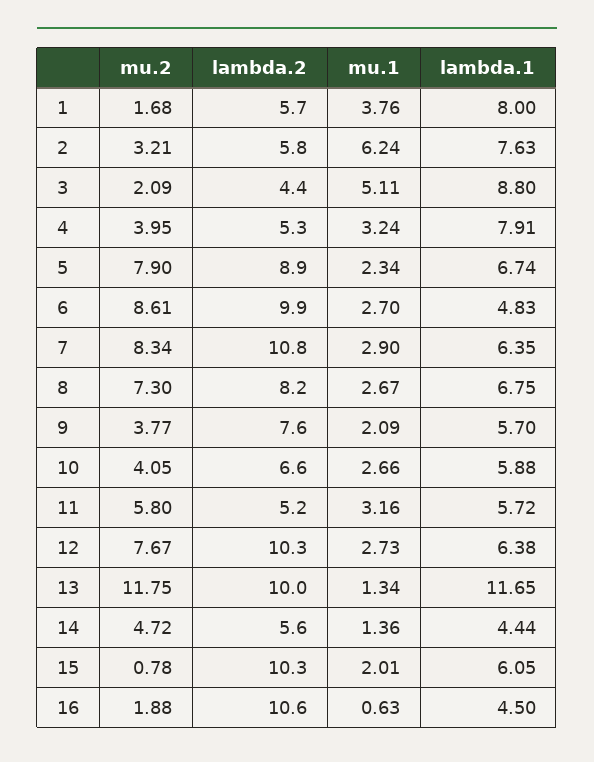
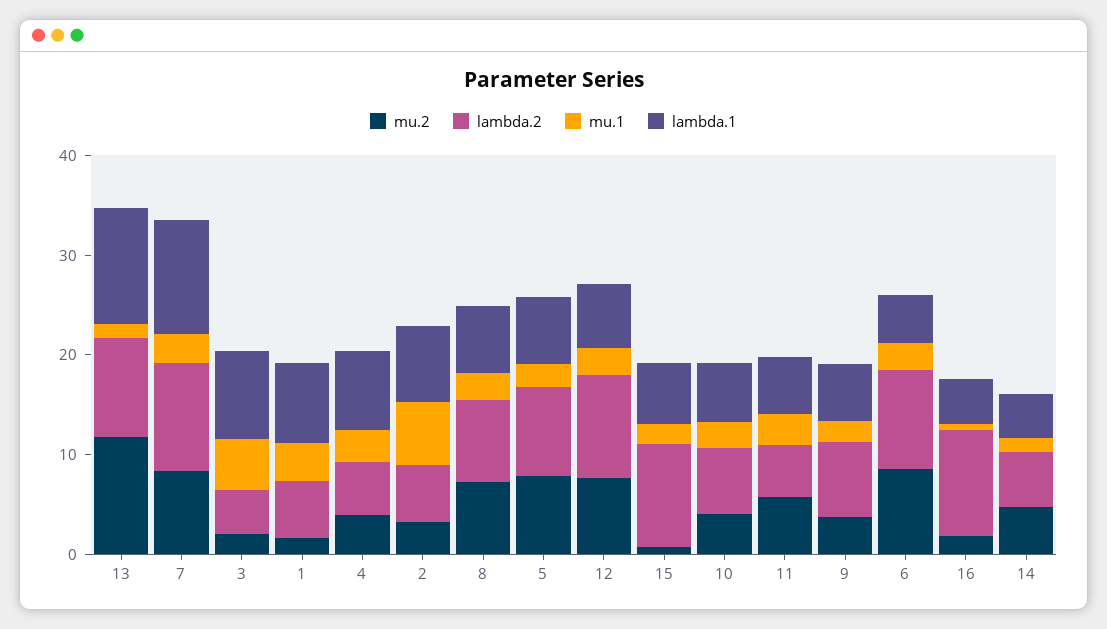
lambda.1, 7: 6.35 -> 12

